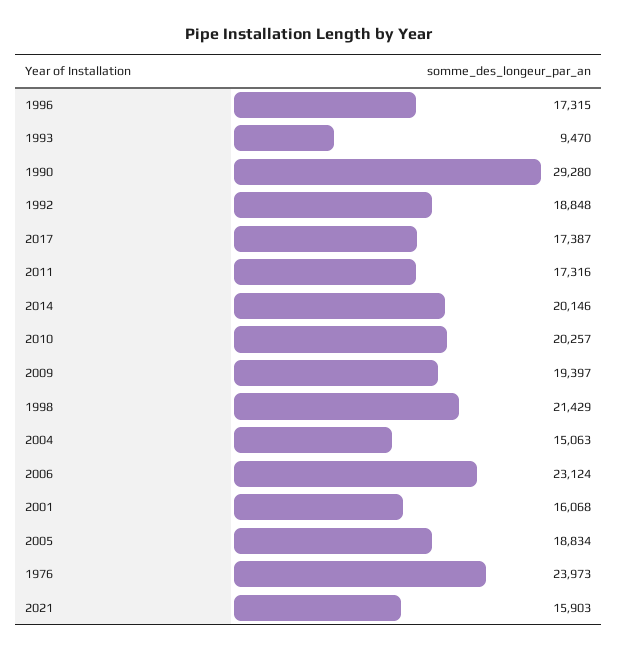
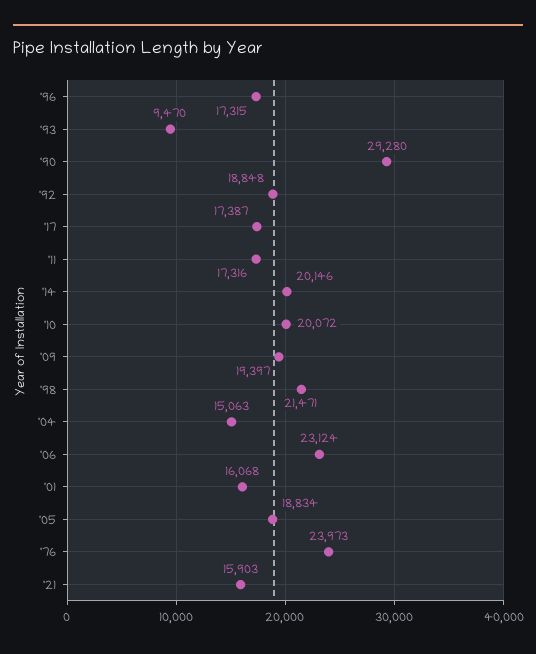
2010: 20257 -> 20072
1998: 21429 -> 21471

